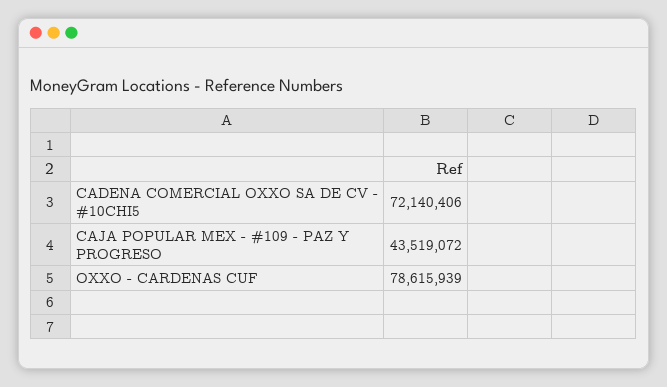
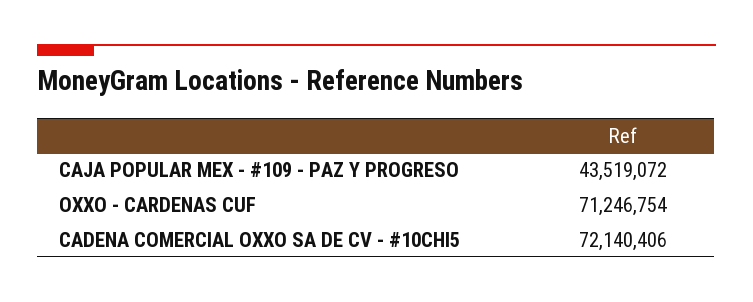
OXXO - CARDENAS CUF: 78615939 -> 71246754

